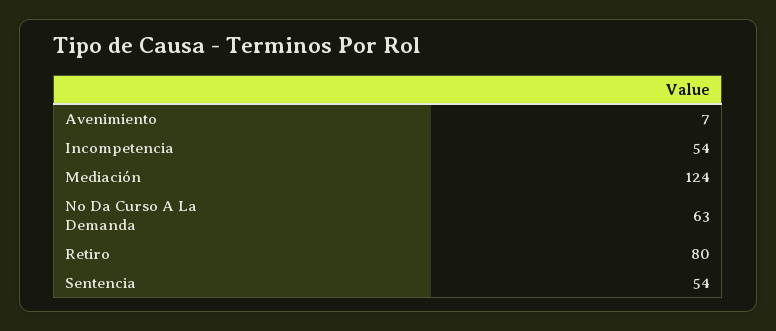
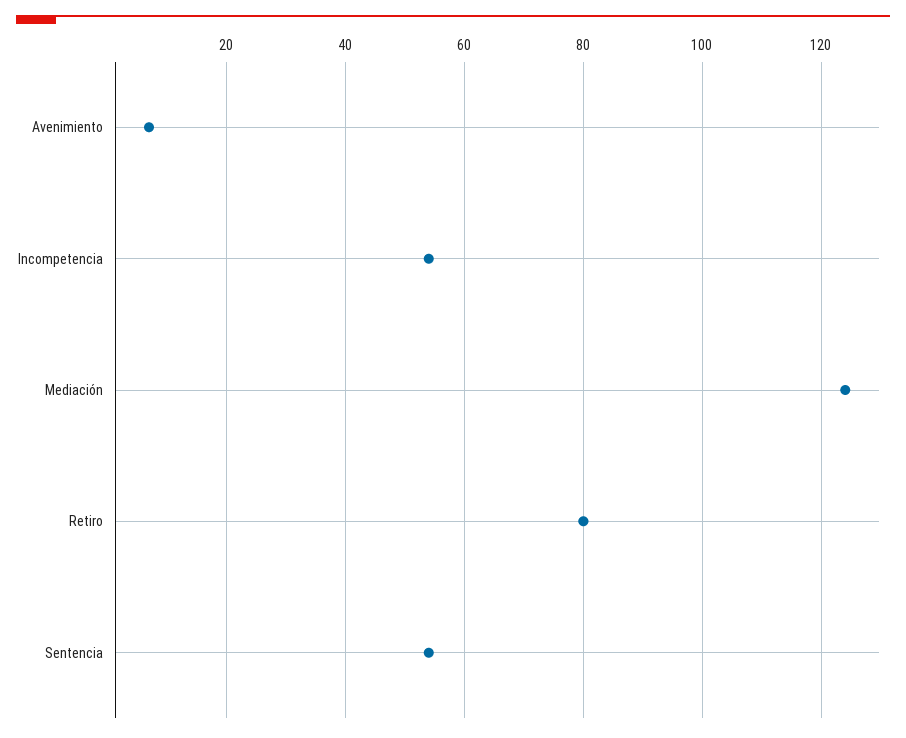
No Da Curso A La Demanda: 63 -> none

